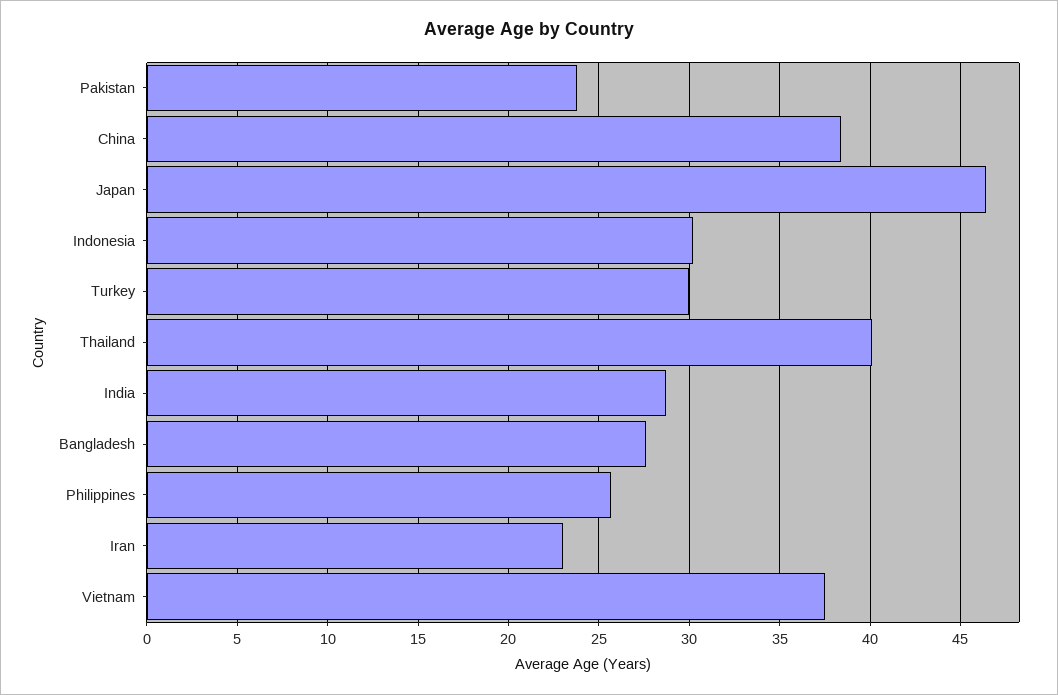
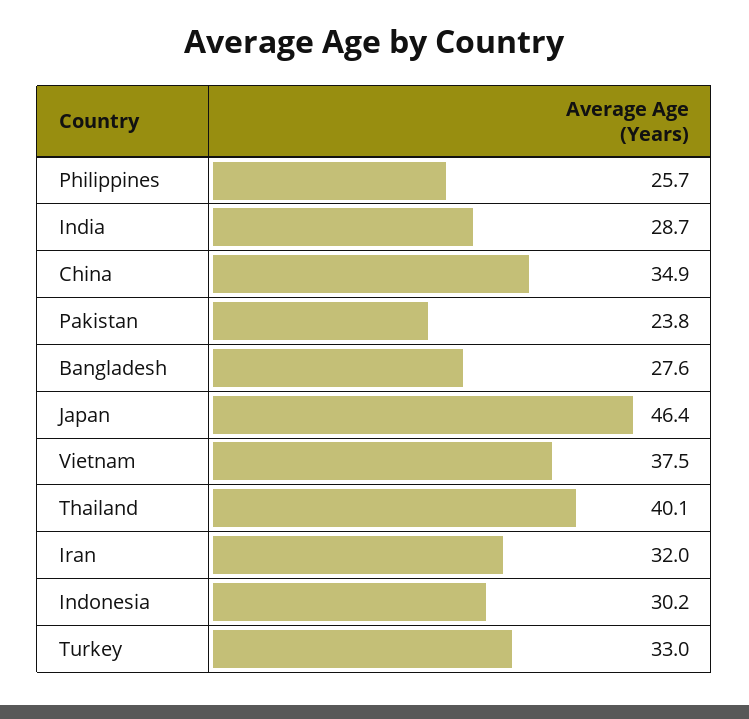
China: 38.5 -> 34.9
Turkey: 30 -> 33
Iran: 23 -> 32

